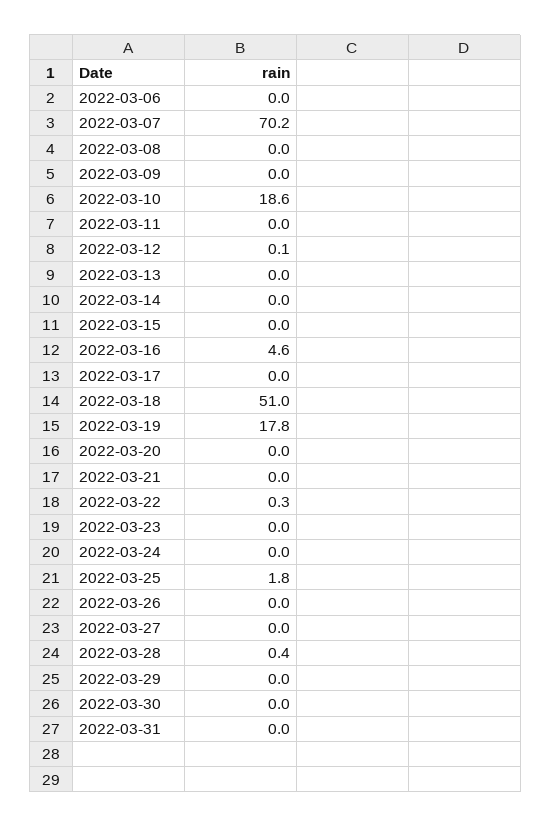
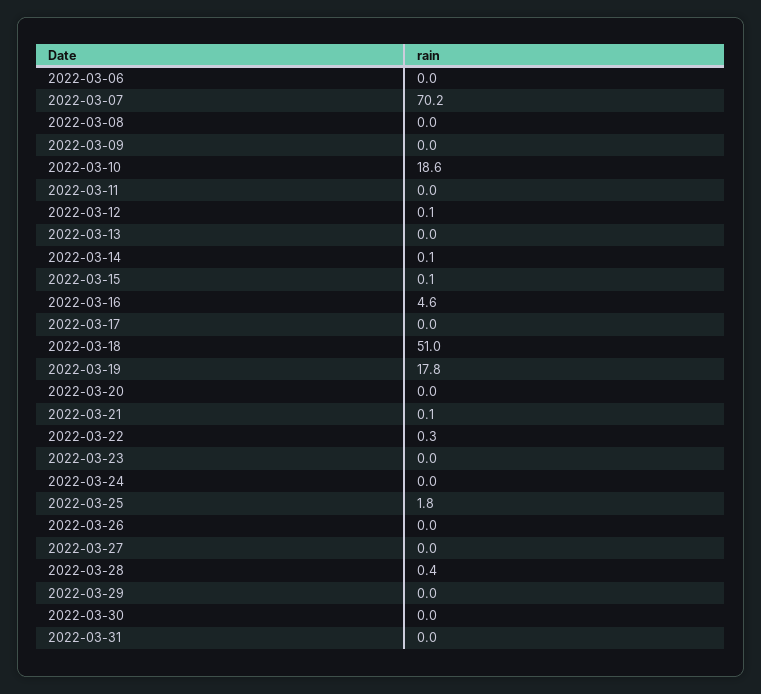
2022-03-14: 0 -> 0.1
2022-03-15: 0 -> 0.1
2022-03-21: 0 -> 0.1

